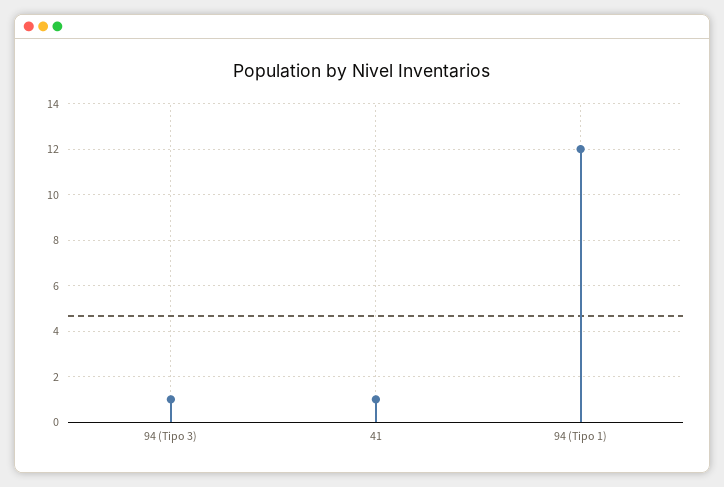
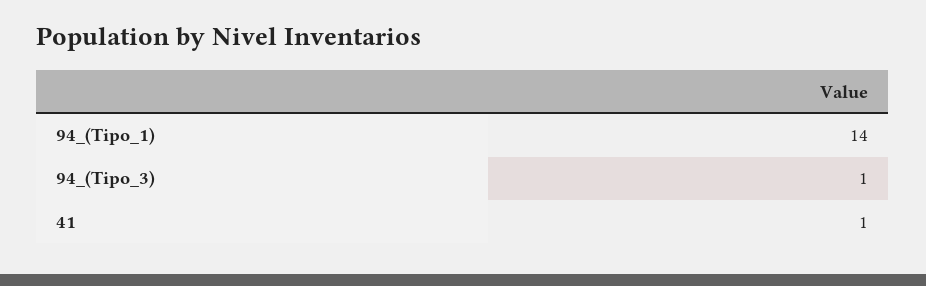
94 (Tipo 1): 12 -> 14

